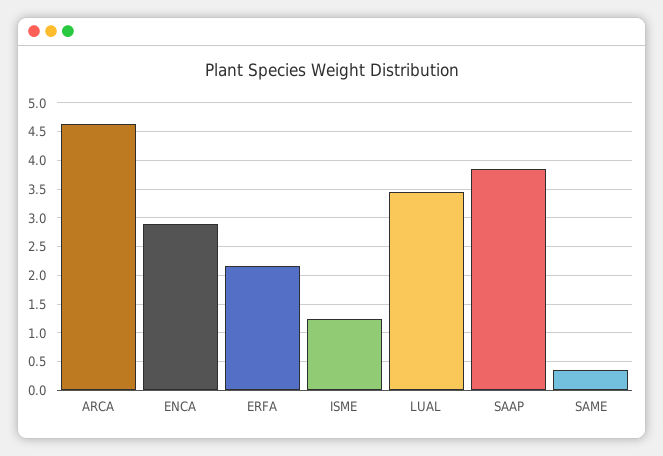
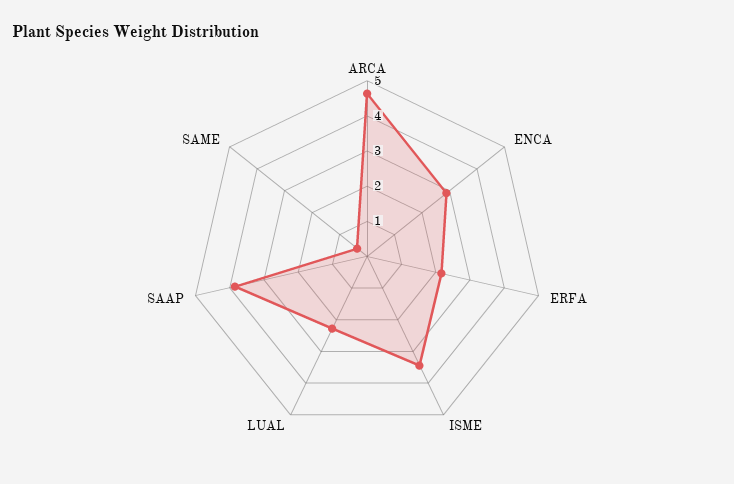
ISME: 1.25 -> 3.5
LUAL: 3.5 -> 2.25

